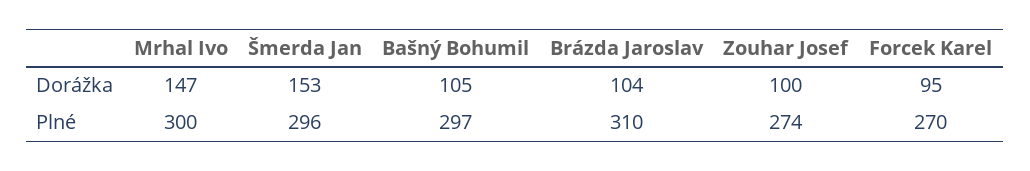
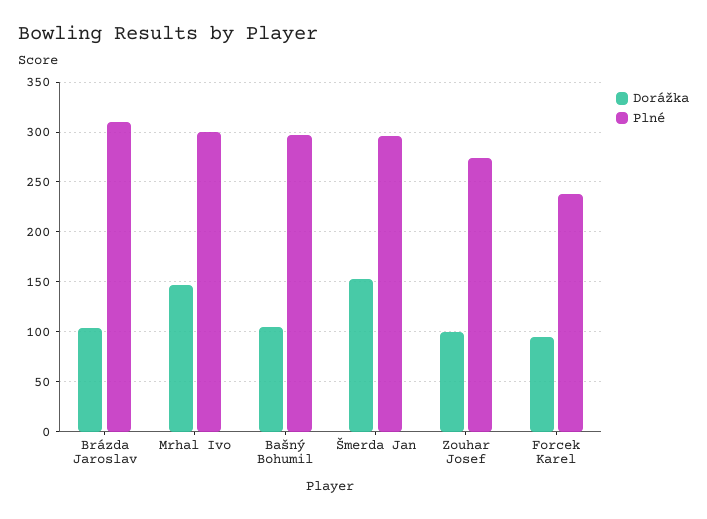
Plné, Forcek Karel: 270 -> 240

